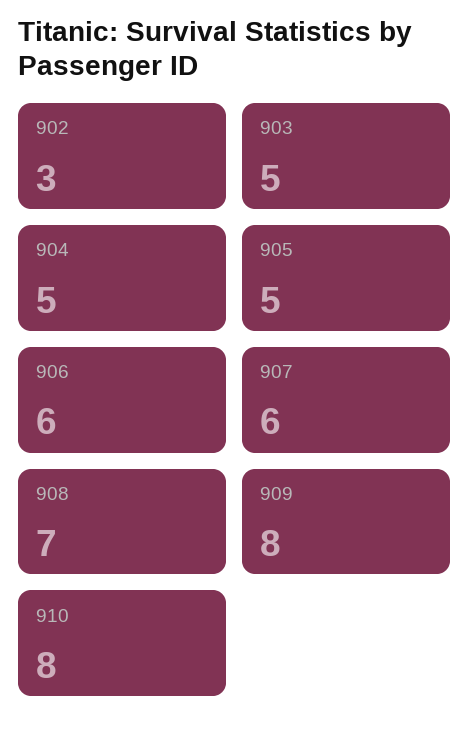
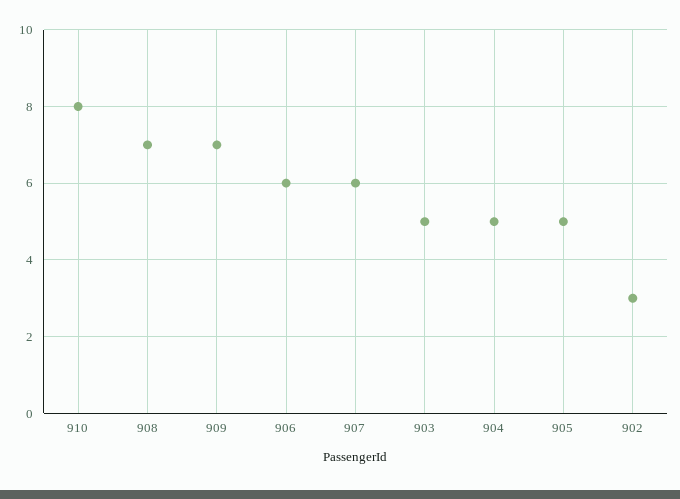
909: 8 -> 7

